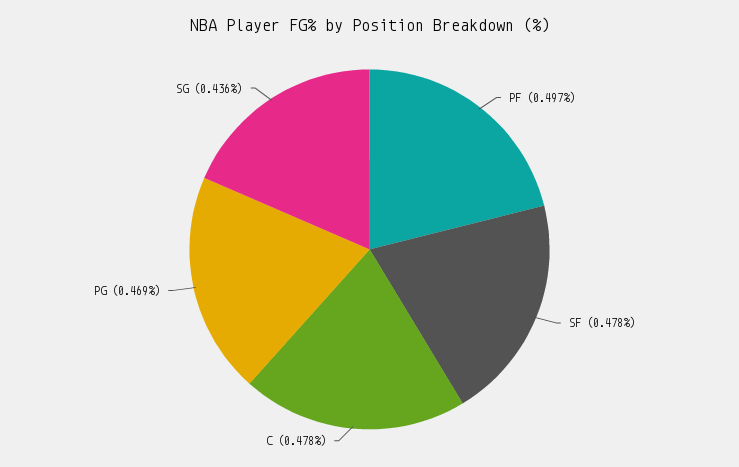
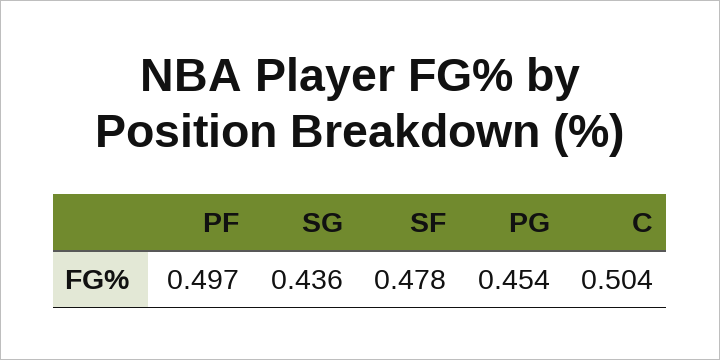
C: 0.478 -> 0.504
PG: 0.469 -> 0.454

